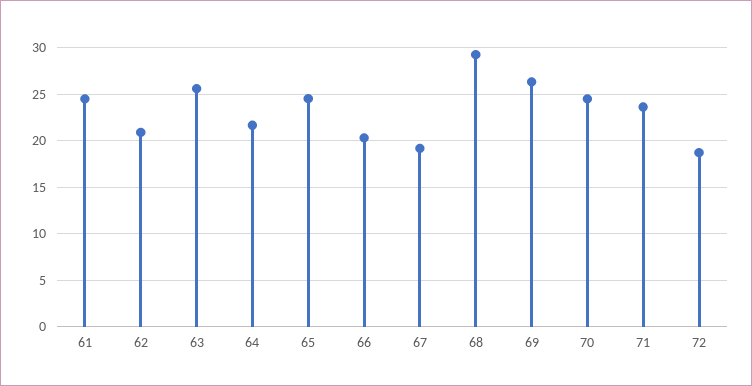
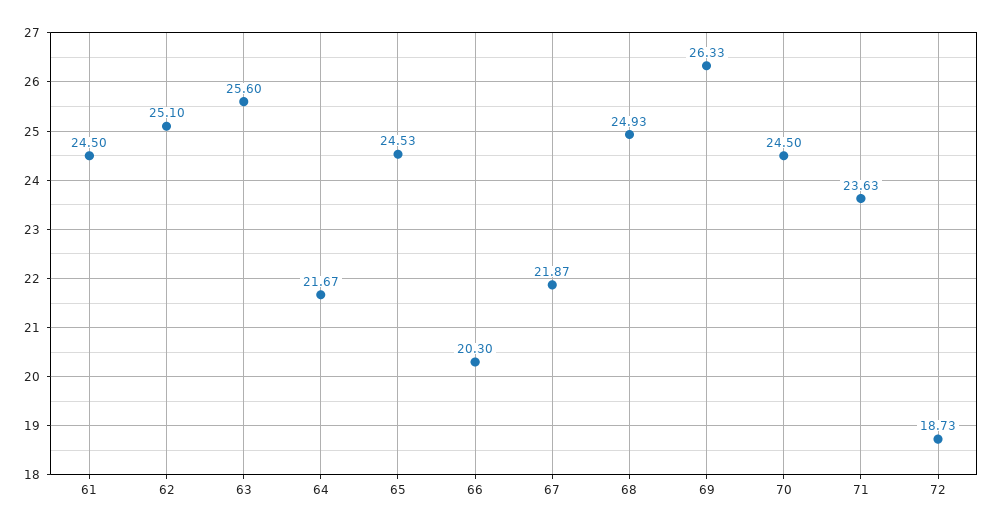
62: 21 -> 25.1
67: 19 -> 21.87
68: 29 -> 24.93

